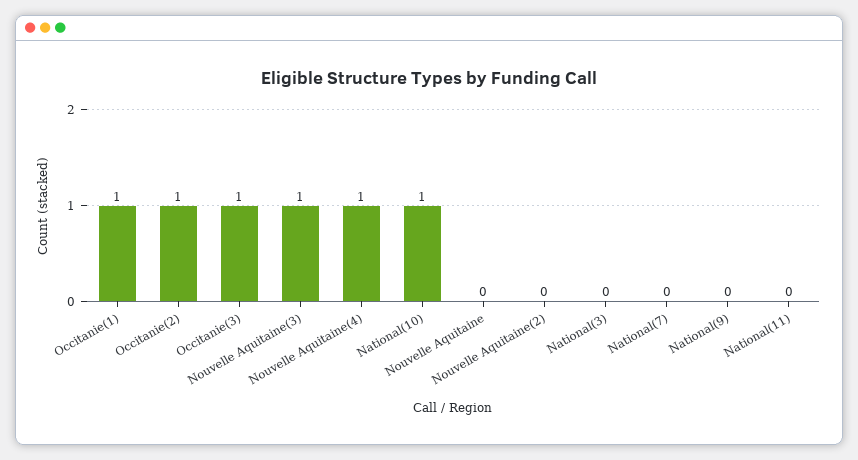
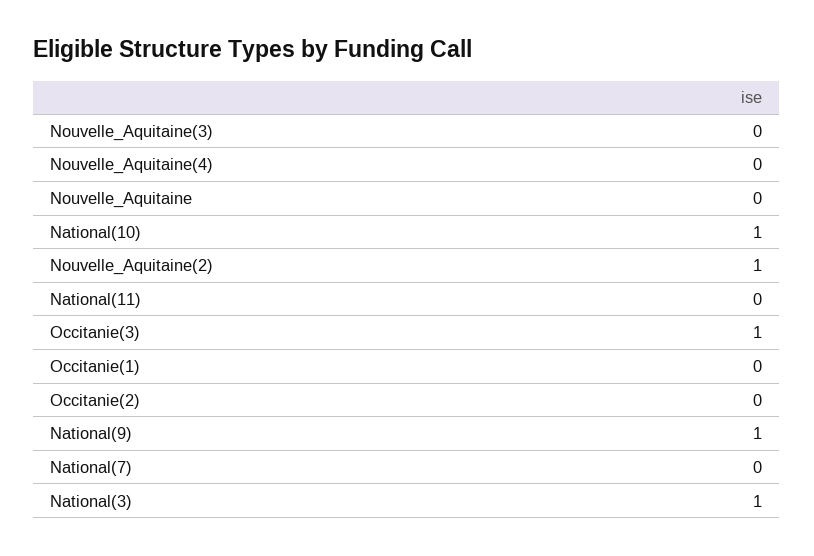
Occitanie(1): 1 -> 0
Occitanie(2): 1 -> 0
Nouvelle Aquitaine(3): 1 -> 0
Nouvelle Aquitaine(4): 1 -> 0
Nouvelle Aquitaine(2): 0 -> 1
National(3): 0 -> 1
National(9): 0 -> 1

